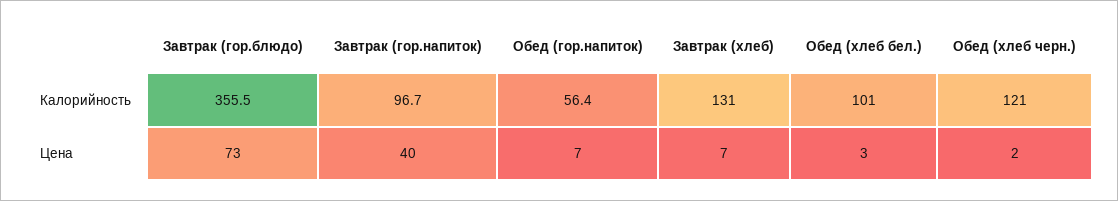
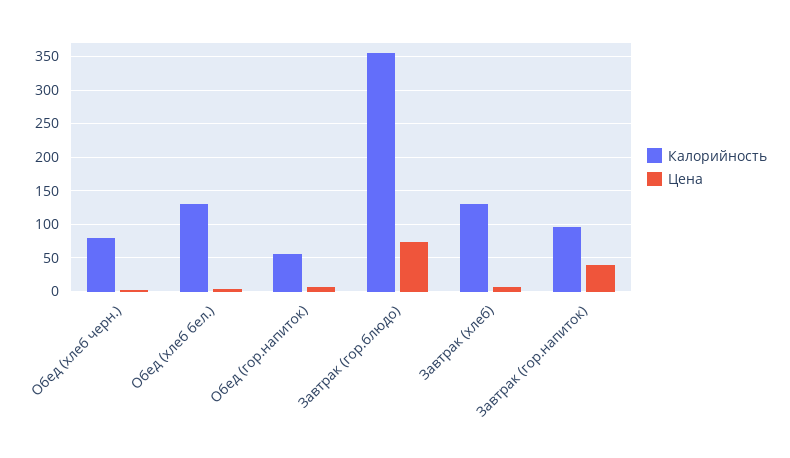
Калорийность, Обед (хлеб бел.): 101 -> 130
Калорийность, Обед (хлеб черн.): 121 -> 80

